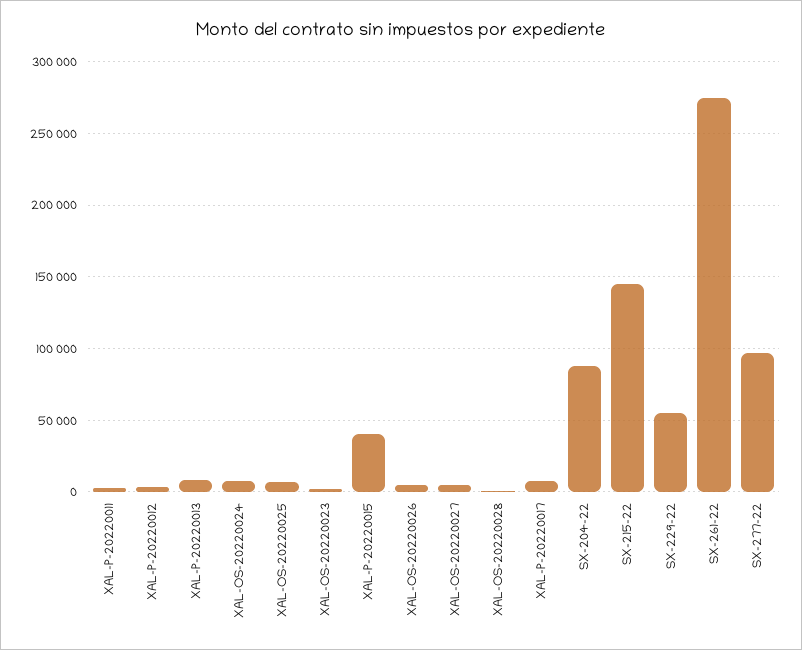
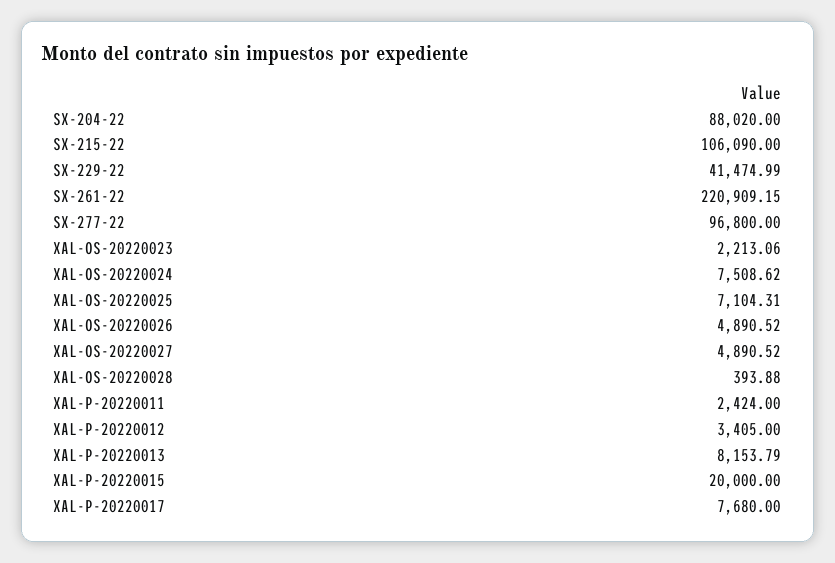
XAL-P-20220015: 40000 -> 20000
SX-215-22: 145000 -> 106090
SX-229-22: 55000 -> 41474.99
SX-261-22: 275000 -> 220909.15

